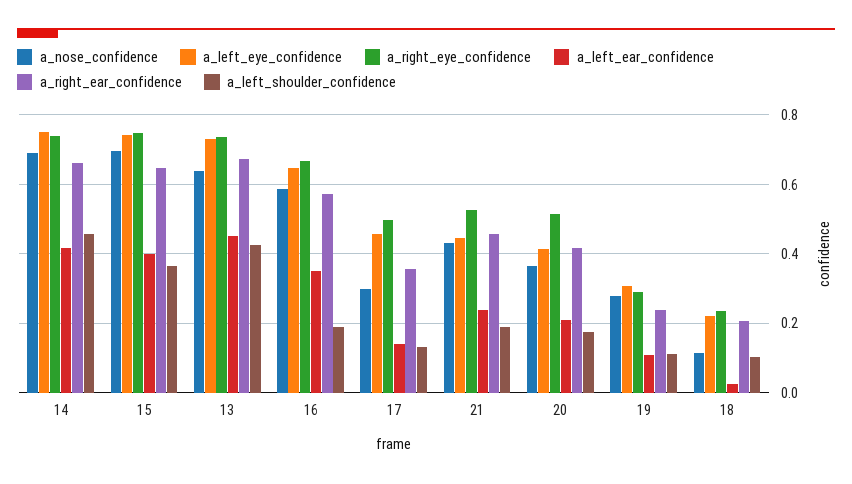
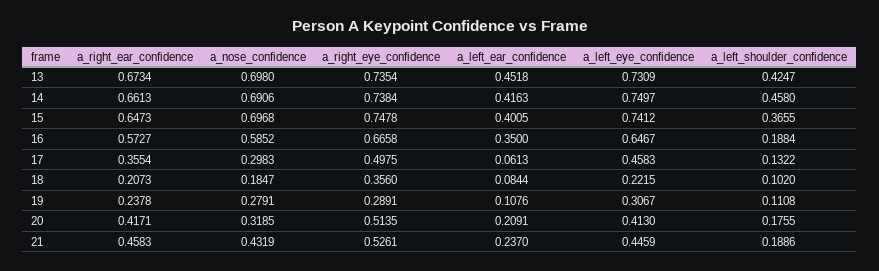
a_nose_confidence, 13: 0.64 -> 0.698
a_left_ear_confidence, 17: 0.14 -> 0.0613
a_nose_confidence, 20: 0.36 -> 0.3185
a_nose_confidence, 18: 0.12 -> 0.1847
a_right_eye_confidence, 18: 0.24 -> 0.356
a_left_ear_confidence, 18: 0.02 -> 0.0844

